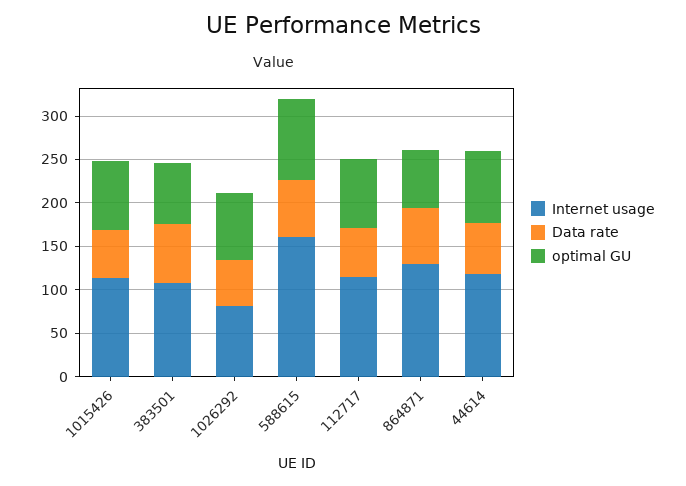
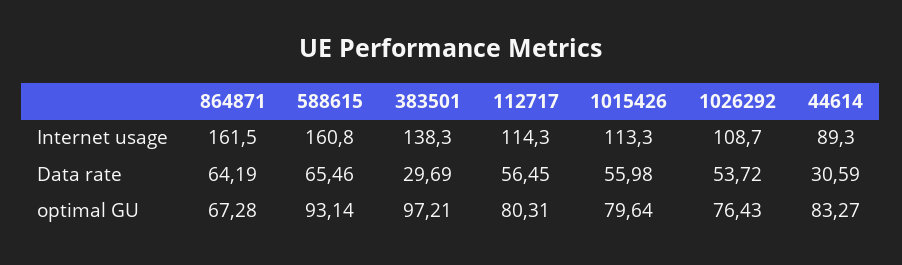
Internet usage, 383501: 110 -> 138.3
Data rate, 383501: 70 -> 29.69
optimal GU, 383501: 70 -> 97.21
Internet usage, 1026292: 80 -> 108.7
Internet usage, 864871: 130 -> 161.5
Internet usage, 44614: 120 -> 89.3
Data rate, 44614: 60 -> 30.59

